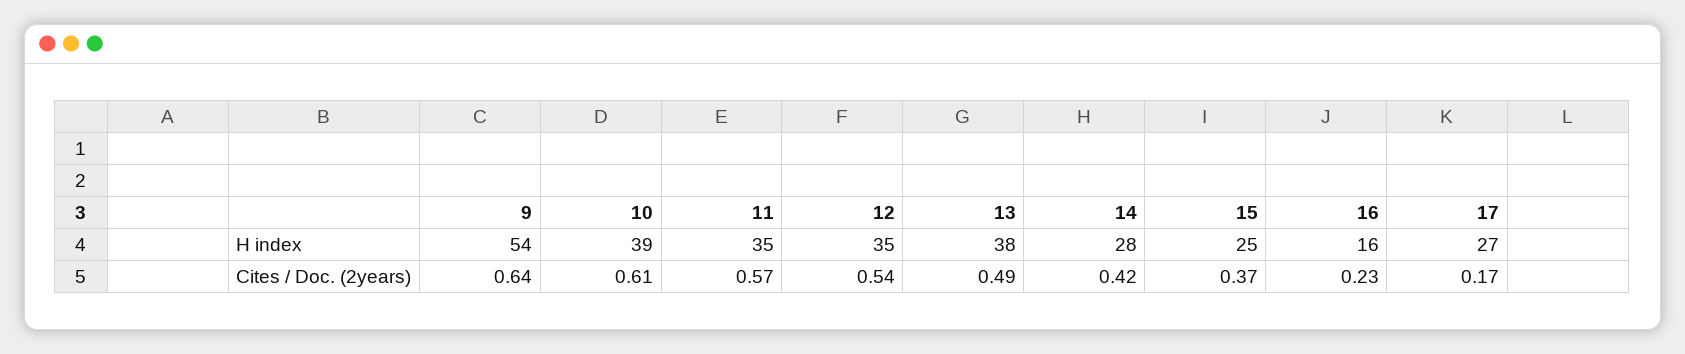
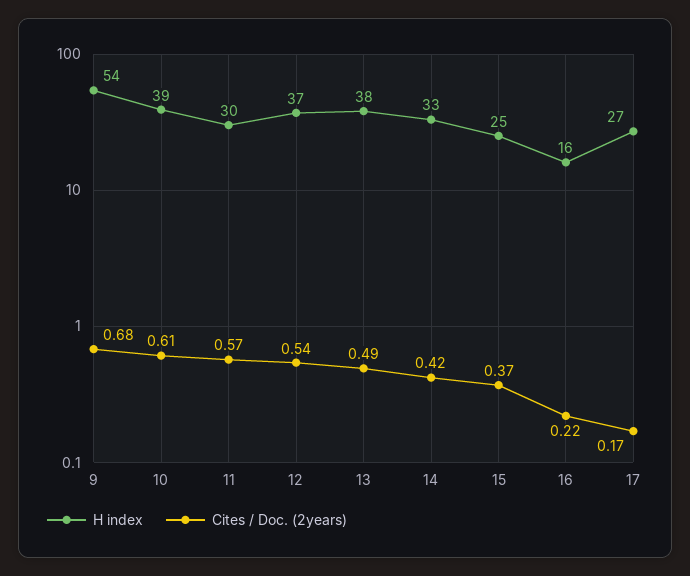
H index, 11: 35 -> 30
H index, 12: 35 -> 37
H index, 14: 28 -> 33
Cites / Doc. (2years), 9: 0.64 -> 0.68
Cites / Doc. (2years), 16: 0.23 -> 0.22

